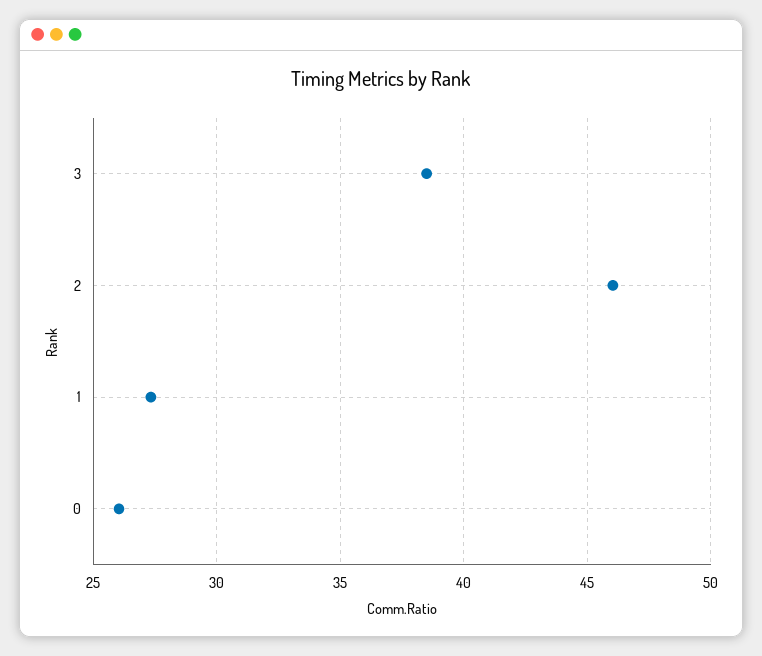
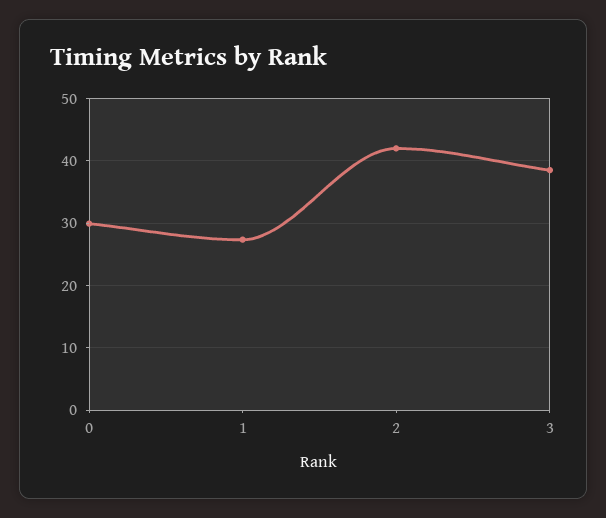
2: 46 -> 42
0: 26 -> 30

